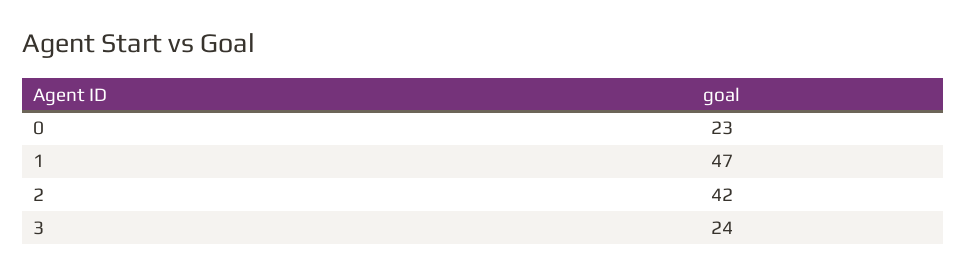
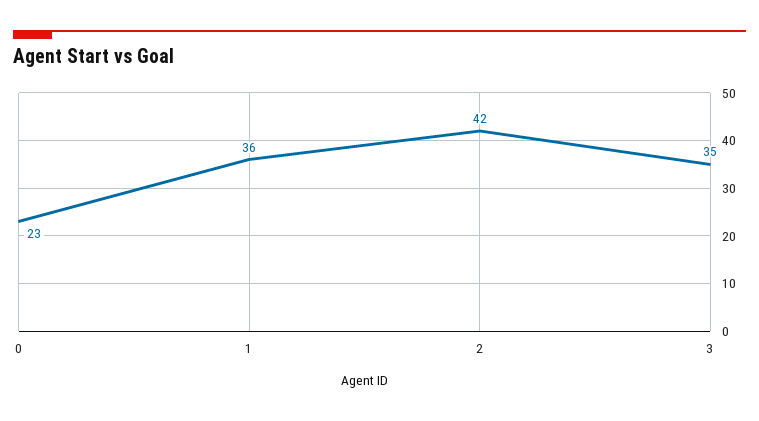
1: 47 -> 36
3: 24 -> 35

